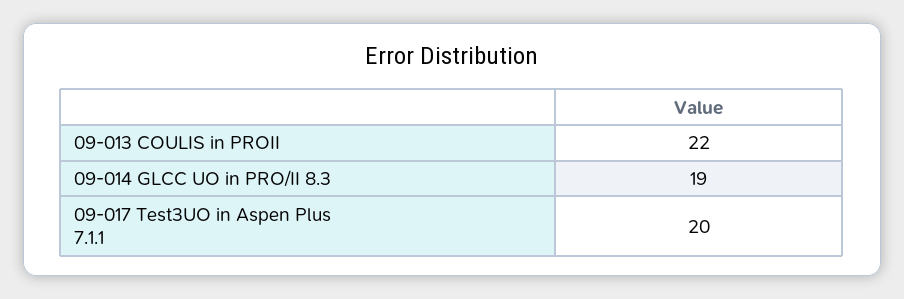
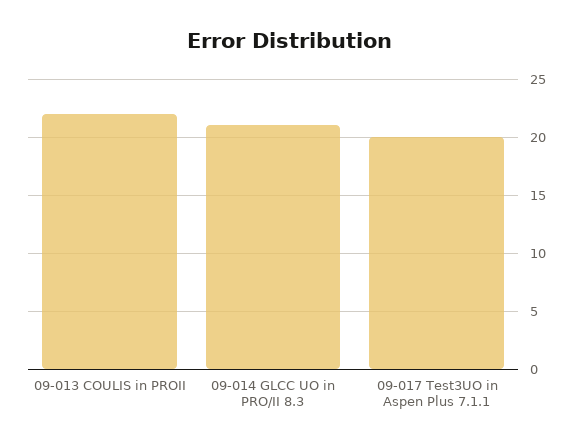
09-014 GLCC UO in PRO/II 8.3: 19 -> 21

